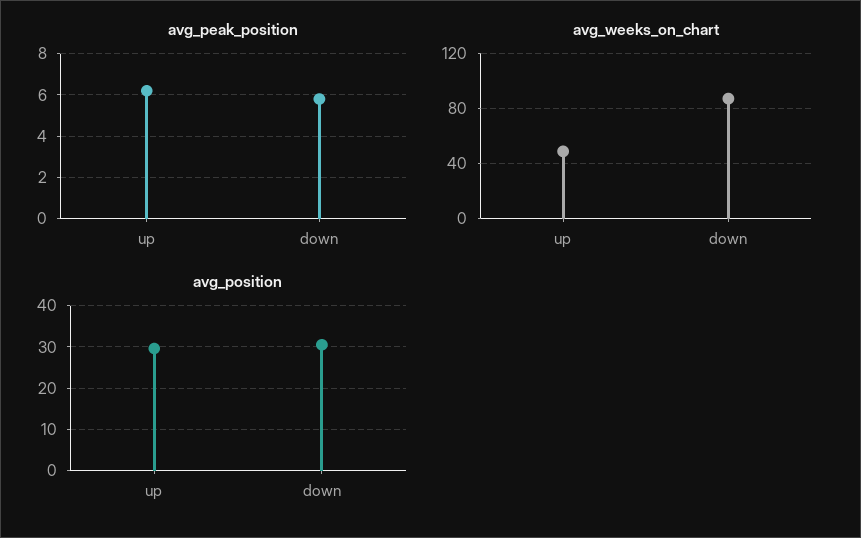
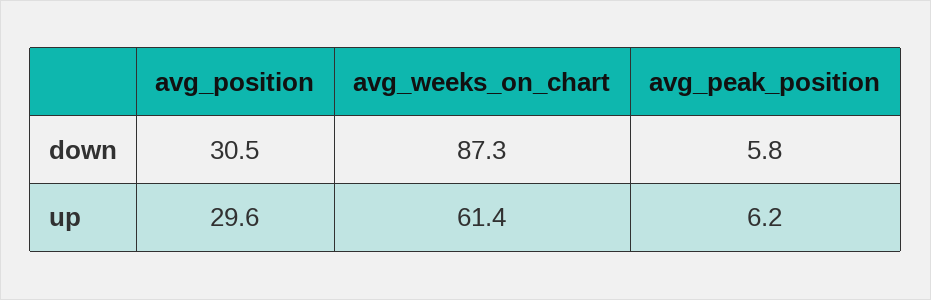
avg_weeks_on_chart, up: 50 -> 61.4

